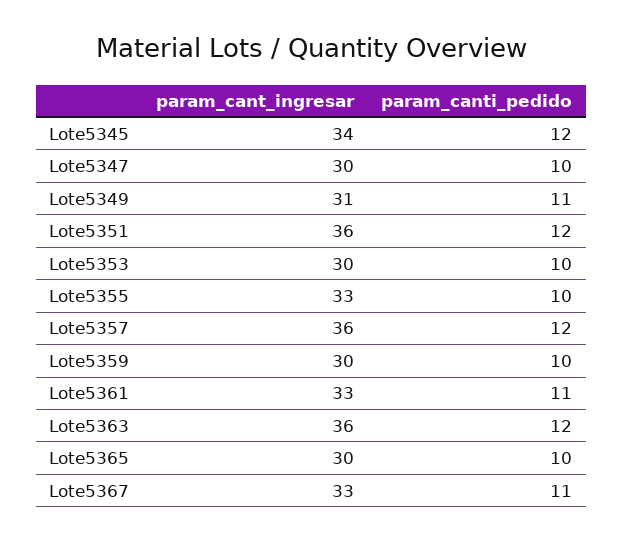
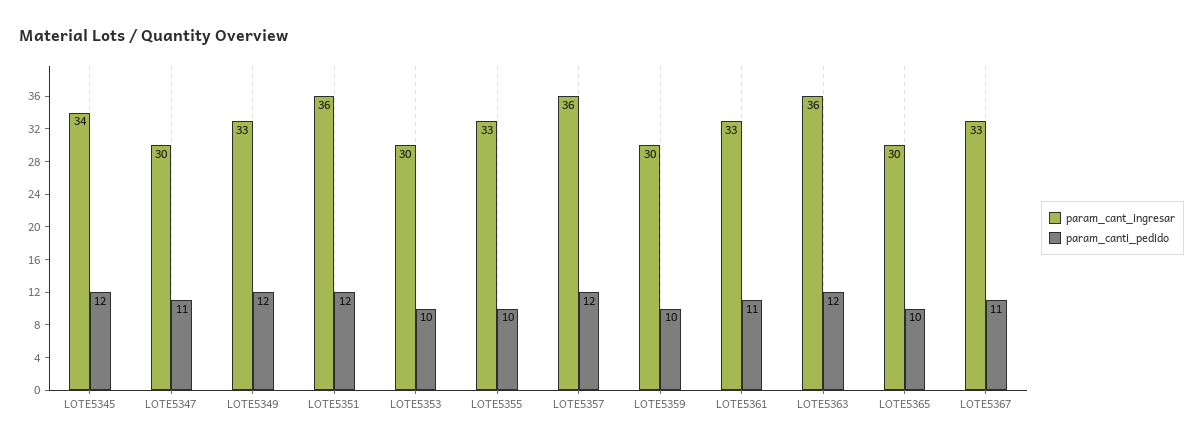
param_canti_pedido, Lote5347: 10 -> 11
param_cant_ingresar, Lote5349: 31 -> 33
param_canti_pedido, Lote5349: 11 -> 12

